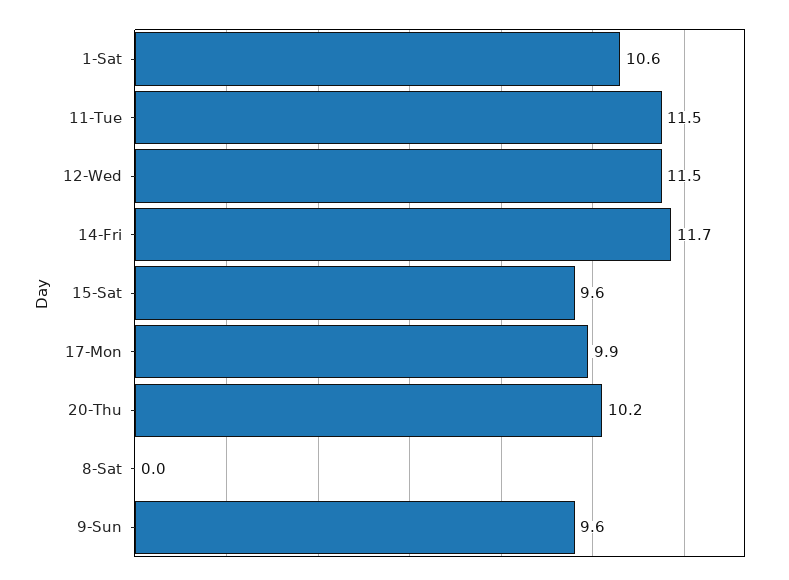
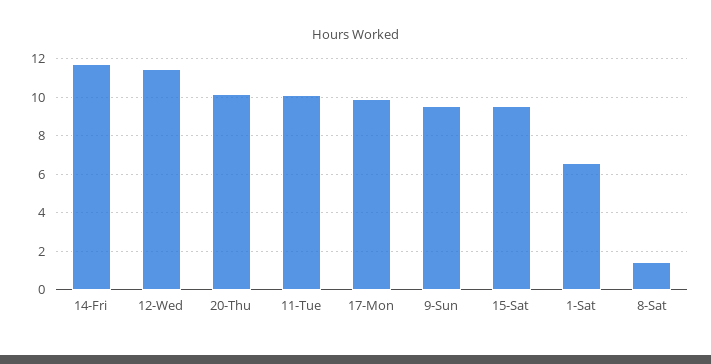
1-Sat: 10.6 -> 6.5
11-Tue: 11.5 -> 10
8-Sat: 0 -> 1.5

